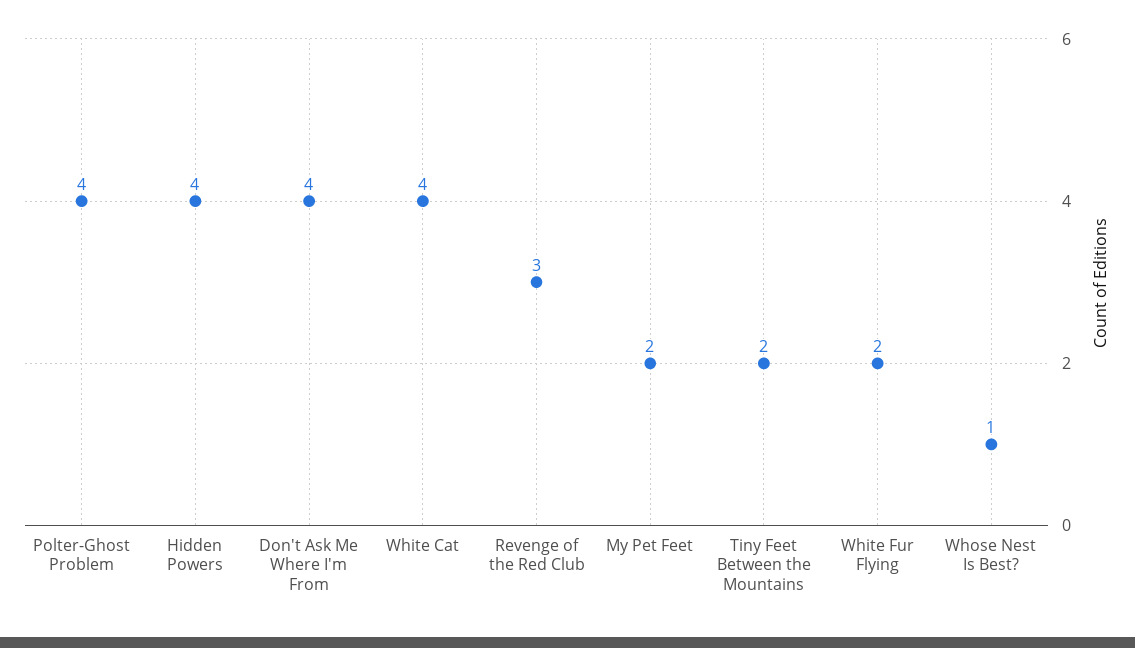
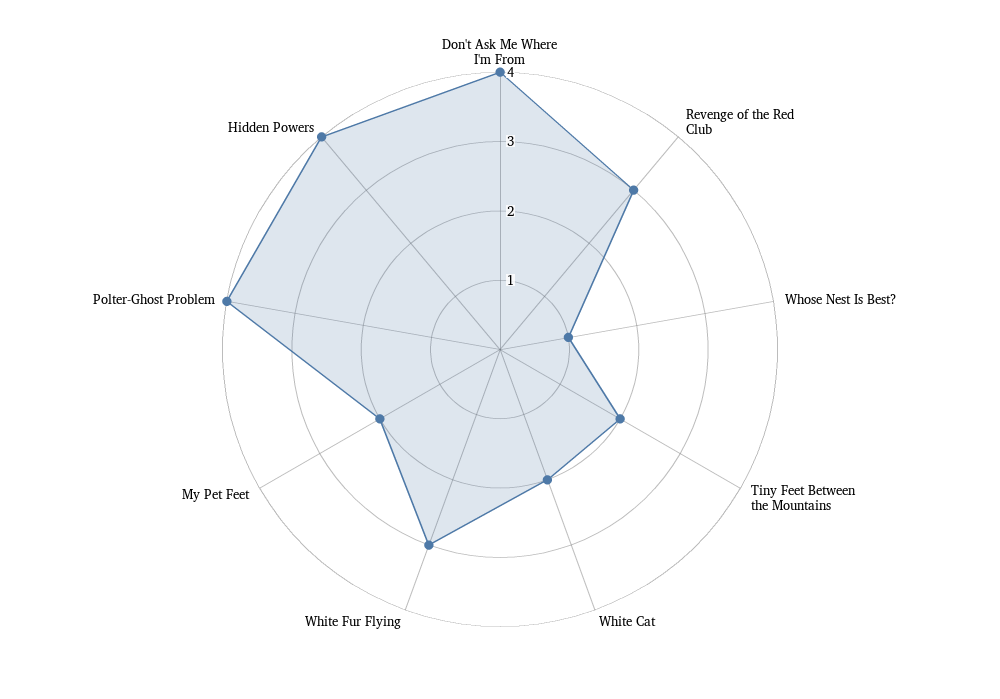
White Cat: 4 -> 2
White Fur Flying: 2 -> 3

